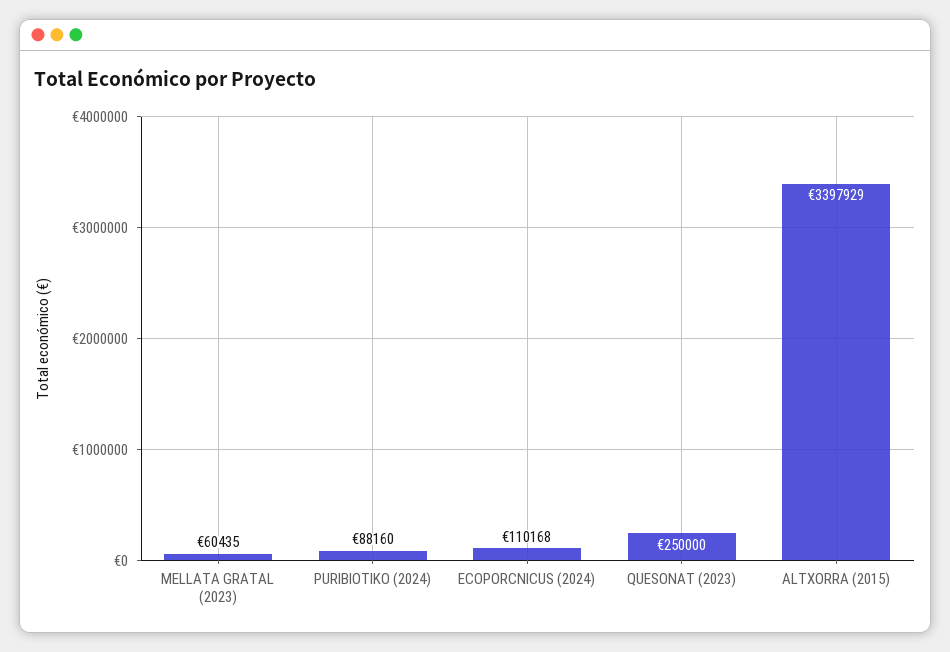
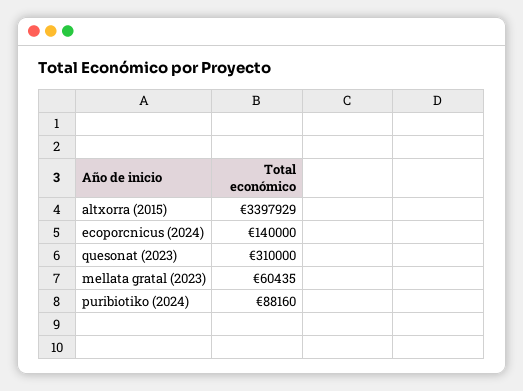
ECOPORCNICUS (2024): 110168 -> 140000
QUESONAT (2023): 250000 -> 310000

